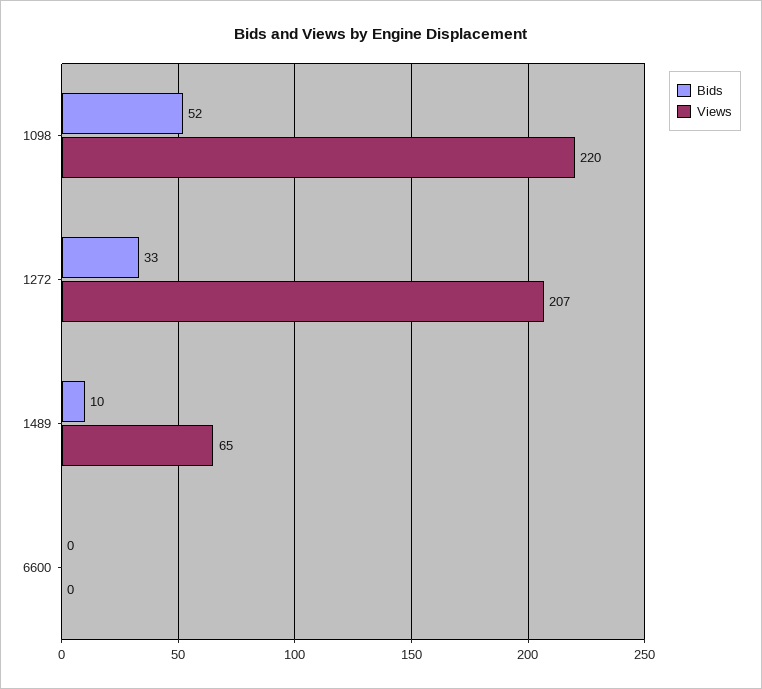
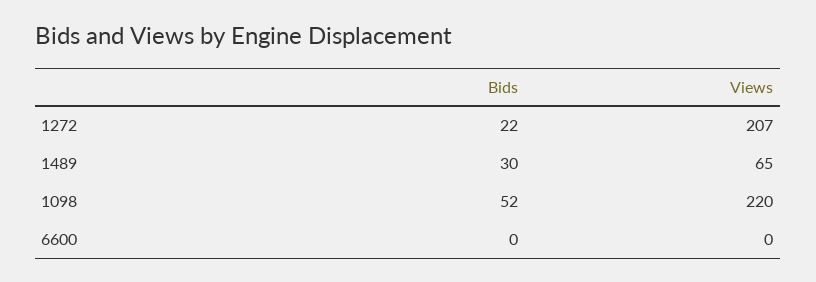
Bids, 1272: 33 -> 22
Bids, 1489: 10 -> 30

